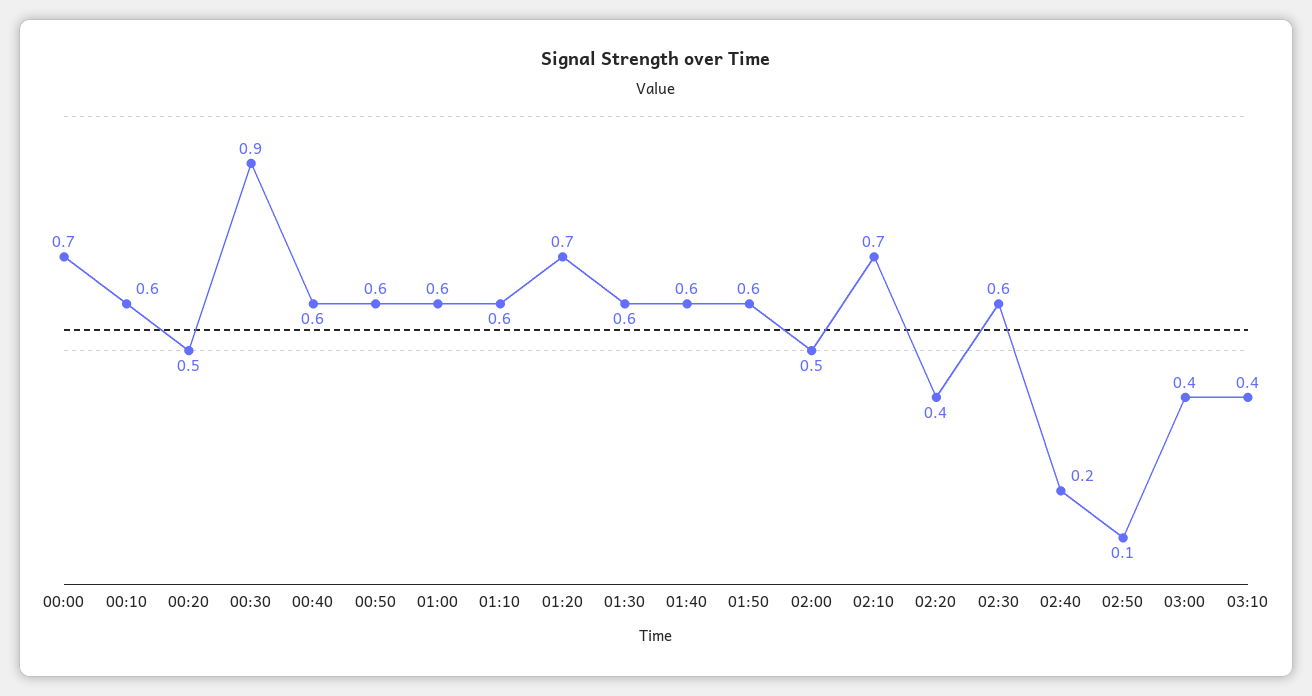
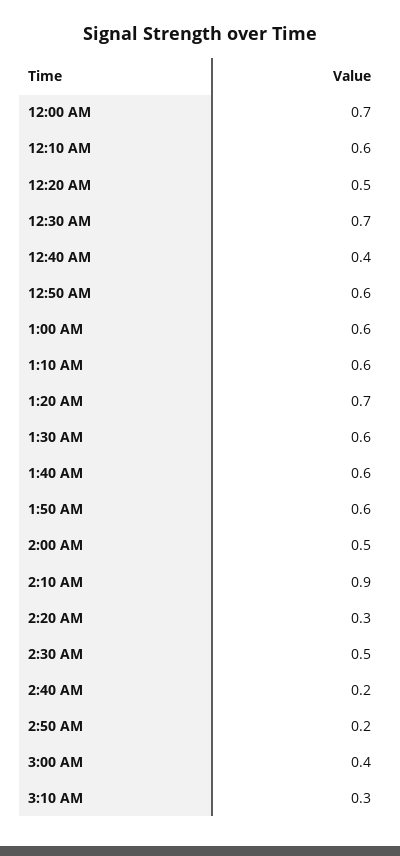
00:30: 0.9 -> 0.7
00:40: 0.6 -> 0.4
02:10: 0.7 -> 0.9
02:20: 0.4 -> 0.3
02:30: 0.6 -> 0.5
02:50: 0.1 -> 0.2
03:10: 0.4 -> 0.3

